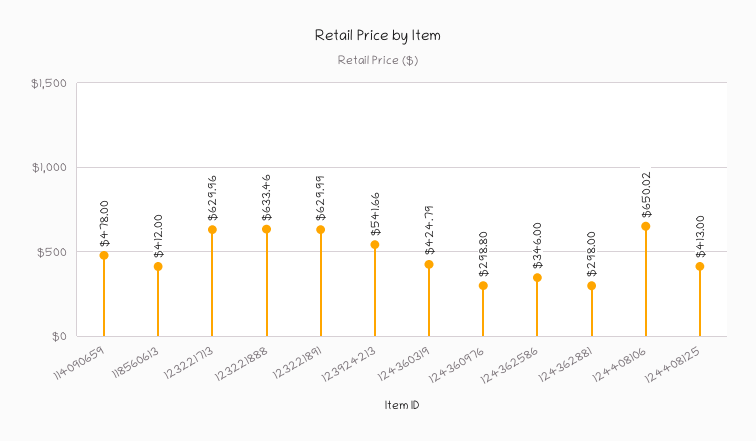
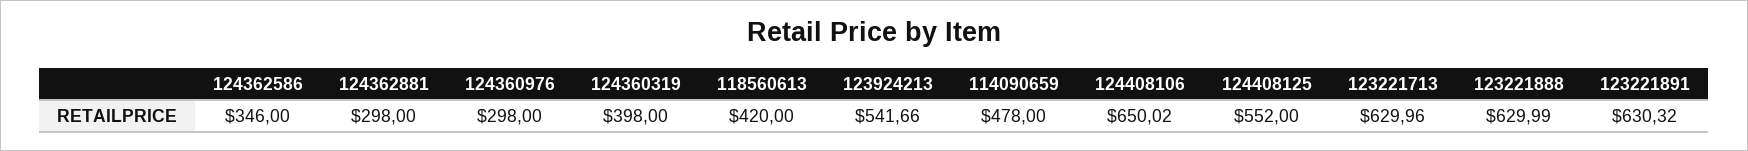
118560613: 412 -> 420
123221888: 633.46 -> 629.99
123221891: 629.99 -> 630.32
124360319: 424.79 -> 398
124360976: 298.8 -> 298
124408125: 413 -> 552

